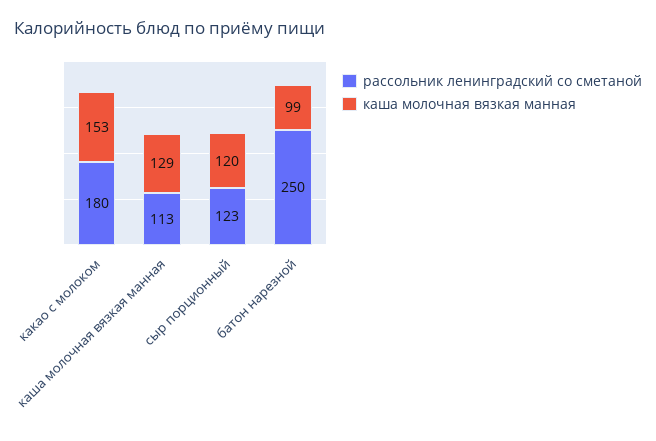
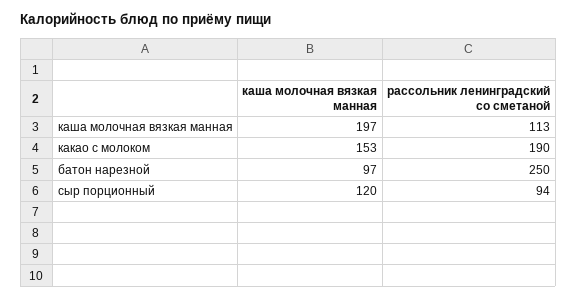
рассольник ленинградский со сметаной, какао с молоком: 180 -> 190
каша молочная вязкая манная, каша молочная вязкая манная: 129 -> 197
рассольник ленинградский со сметаной, сыр порционный: 123 -> 94
каша молочная вязкая манная, батон нарезной: 99 -> 97

